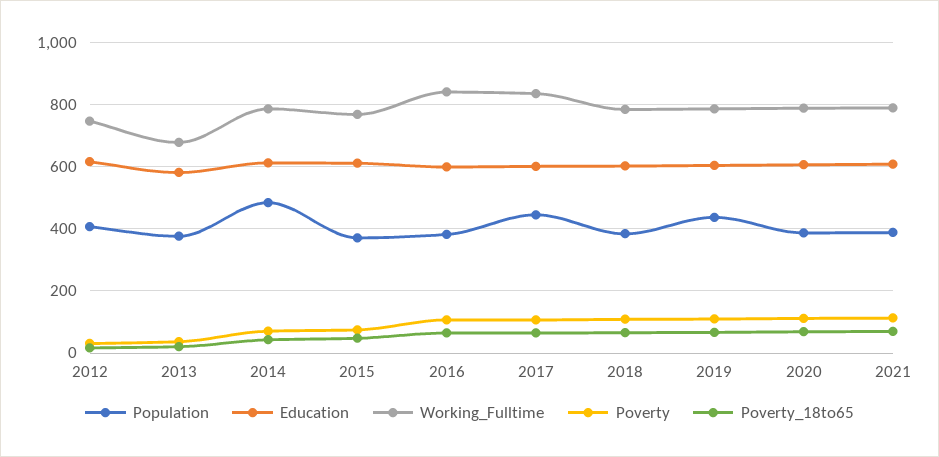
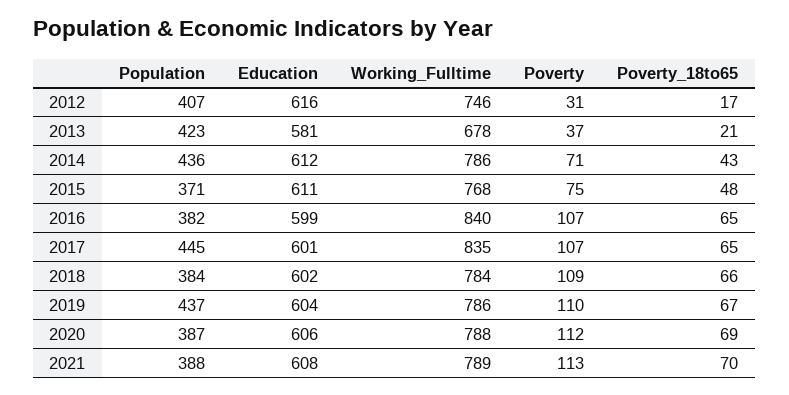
Population, 2013: 380 -> 423
Population, 2014: 480 -> 436

